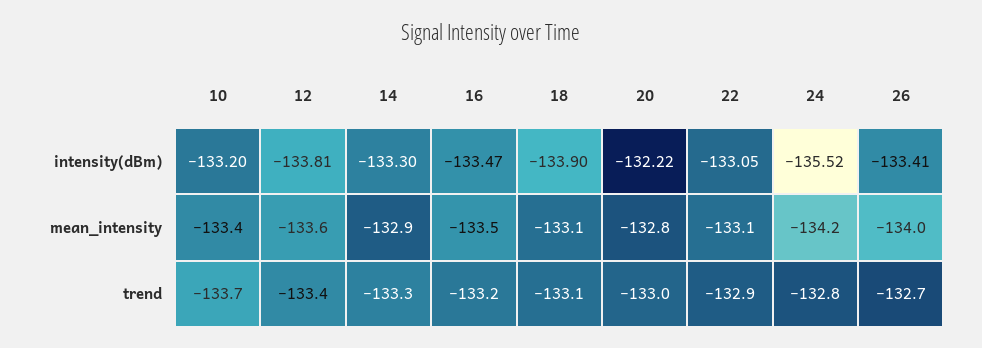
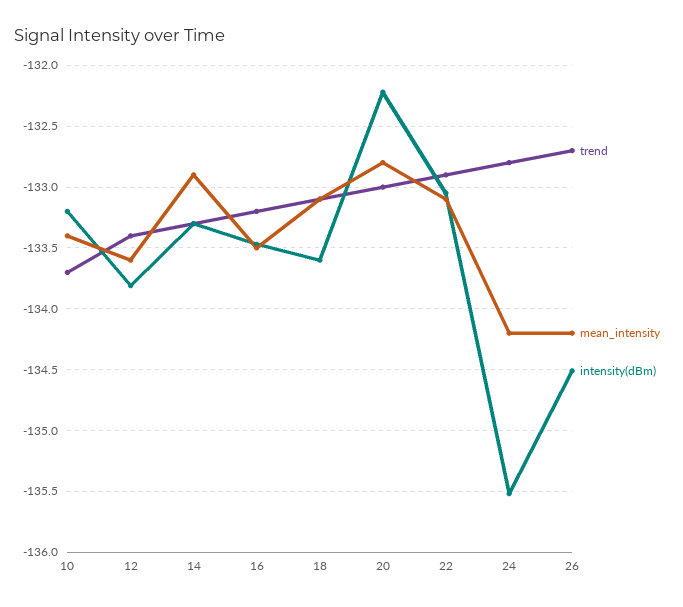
intensity(dBm), 18: -133.9 -> -133.6
intensity(dBm), 26: -133.41 -> -134.5
mean_intensity, 26: -134 -> -134.2

